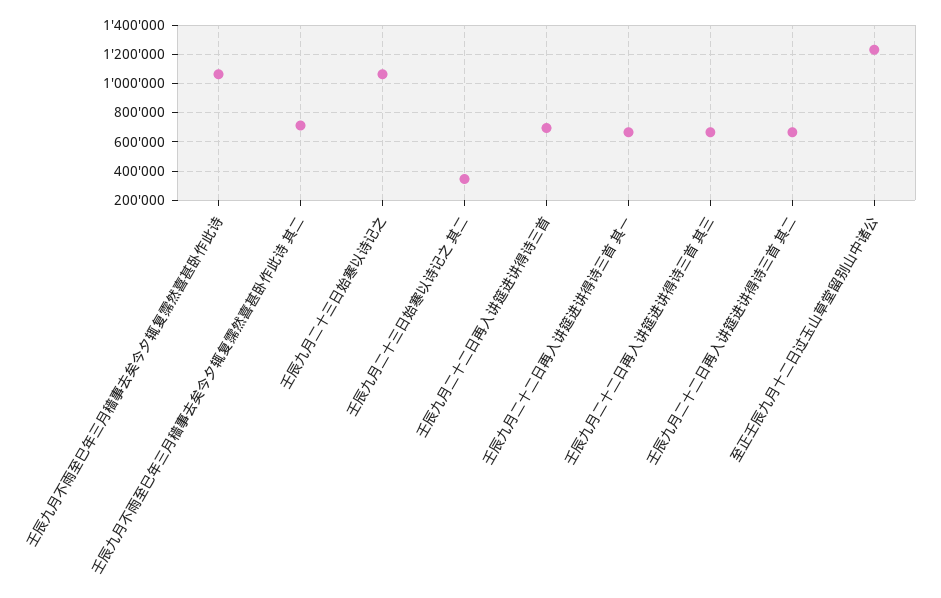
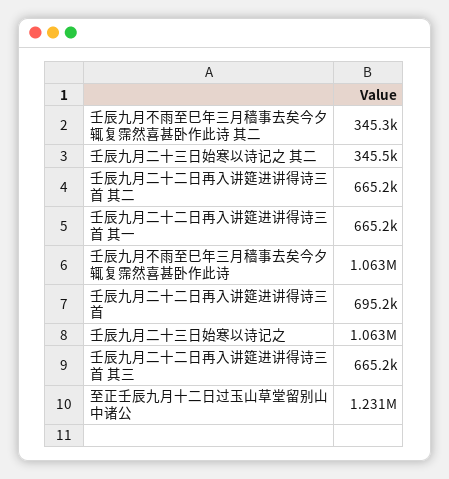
壬辰九月不雨至巳年三月穑事去矣今夕辄复霈然喜甚卧作此诗 其二: 700000 -> 345300

